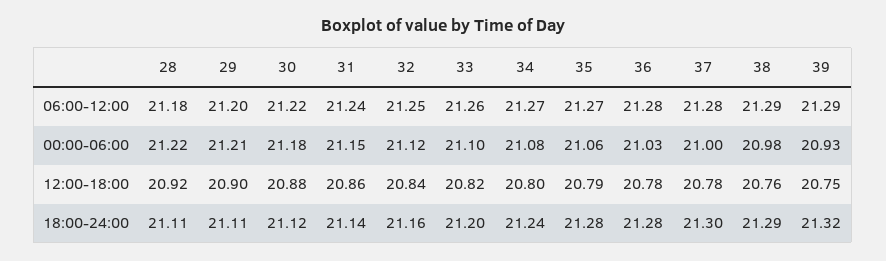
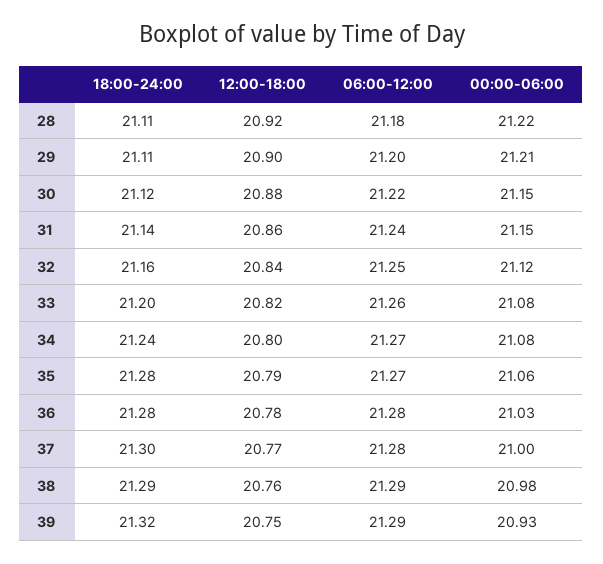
30, 00:00-06:00: 21.18 -> 21.15
33, 00:00-06:00: 21.1 -> 21.08
37, 12:00-18:00: 20.78 -> 20.77

